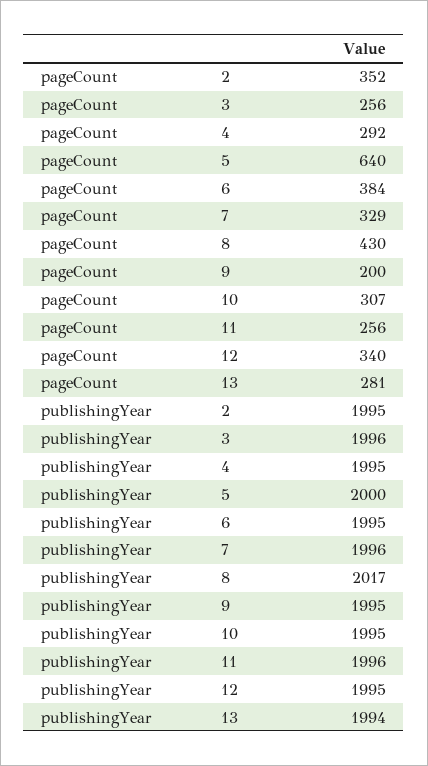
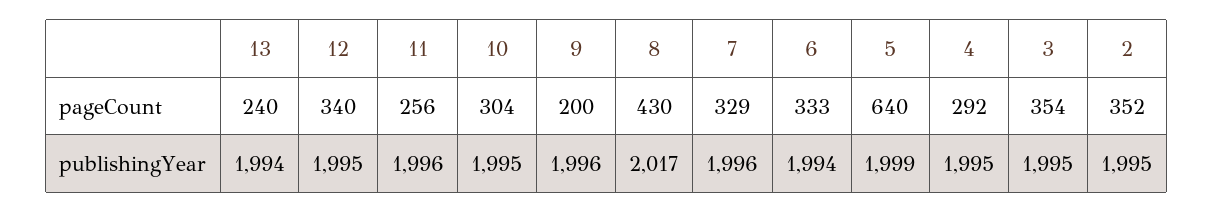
pageCount, 3: 256 -> 354
pageCount, 6: 384 -> 333
pageCount, 10: 307 -> 304
pageCount, 13: 281 -> 240
publishingYear, 3: 1996 -> 1995
publishingYear, 5: 2000 -> 1999
publishingYear, 6: 1995 -> 1994
publishingYear, 9: 1995 -> 1996

